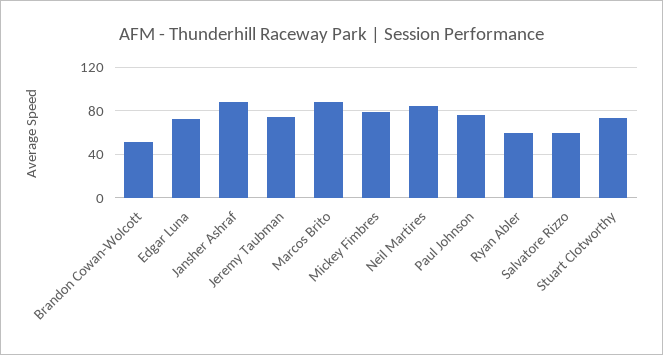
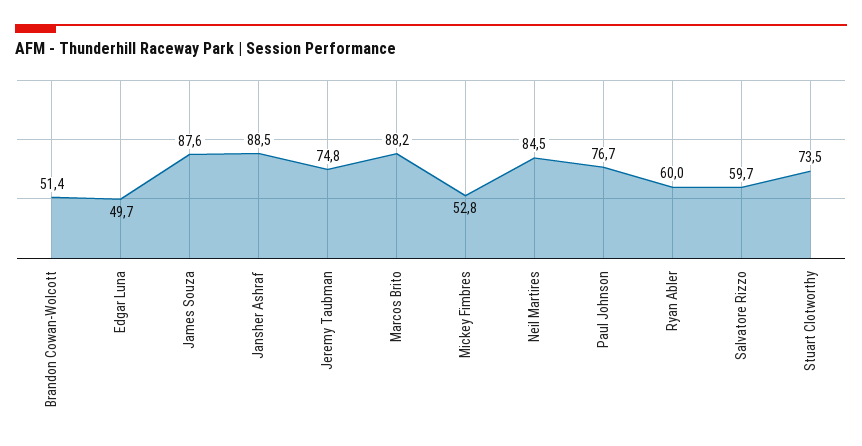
Edgar Luna: 70 -> 49.7
Mickey Fimbres: 80 -> 52.8
James Souza: none -> 87.6

